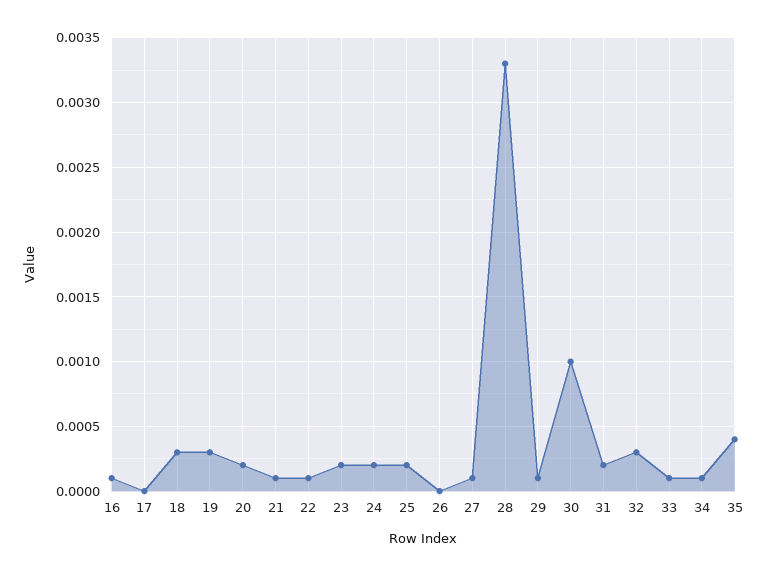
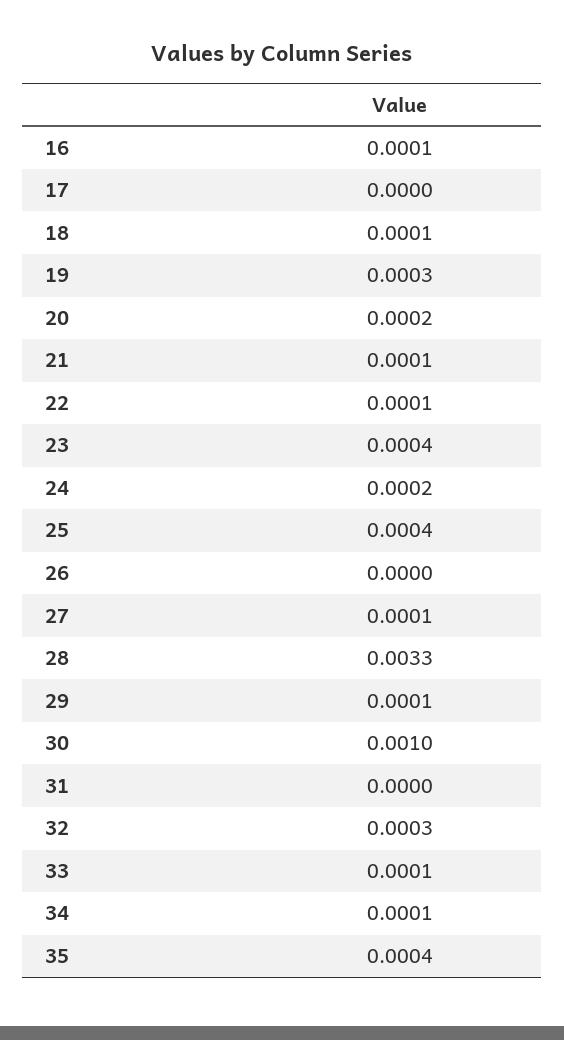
18: 0.0003 -> 0.0001
23: 0.0002 -> 0.0004
25: 0.0002 -> 0.0004
31: 0.0002 -> 0

